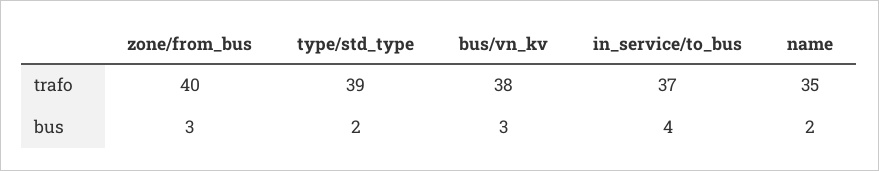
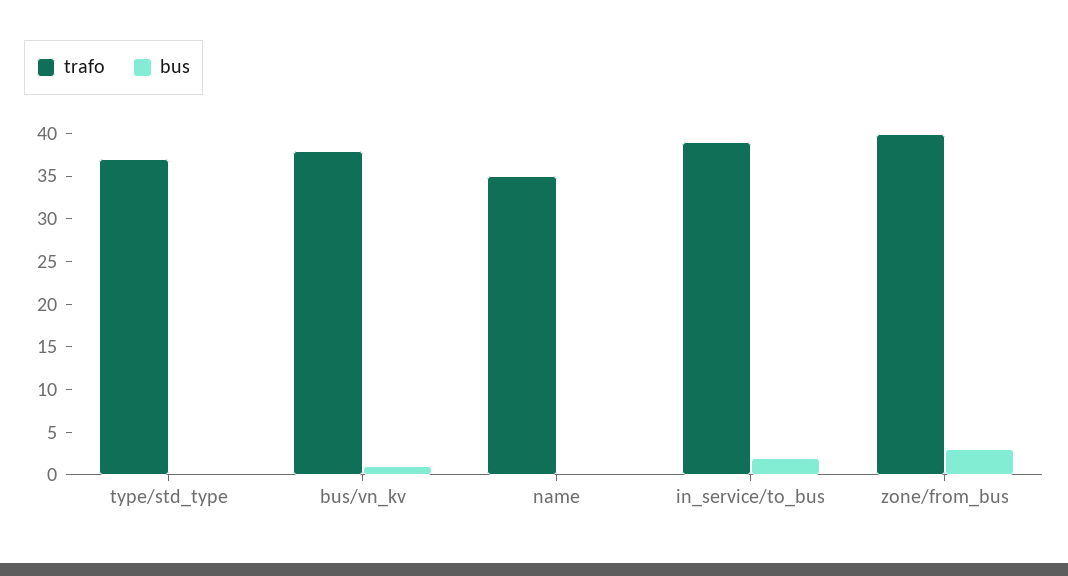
trafo, type/std_type: 39 -> 37
trafo, in_service/to_bus: 37 -> 39
bus, type/std_type: 2 -> 0
bus, bus/vn_kv: 3 -> 1
bus, in_service/to_bus: 4 -> 2
bus, name: 2 -> 0

